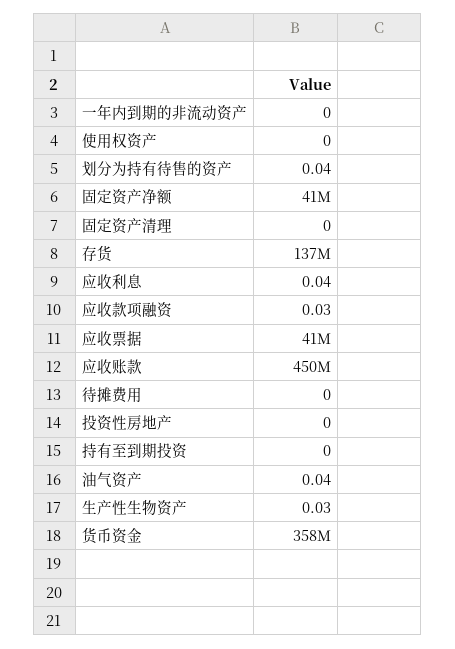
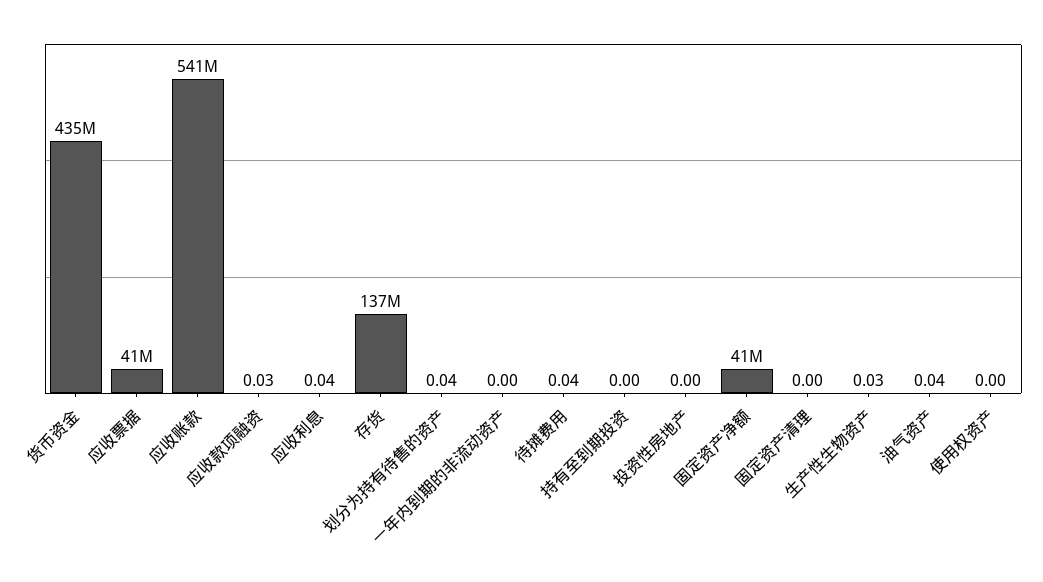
应收账款: 450000000 -> 541000000
待摊费用: 0 -> 0.04
货币资金: 358000000 -> 435000000

